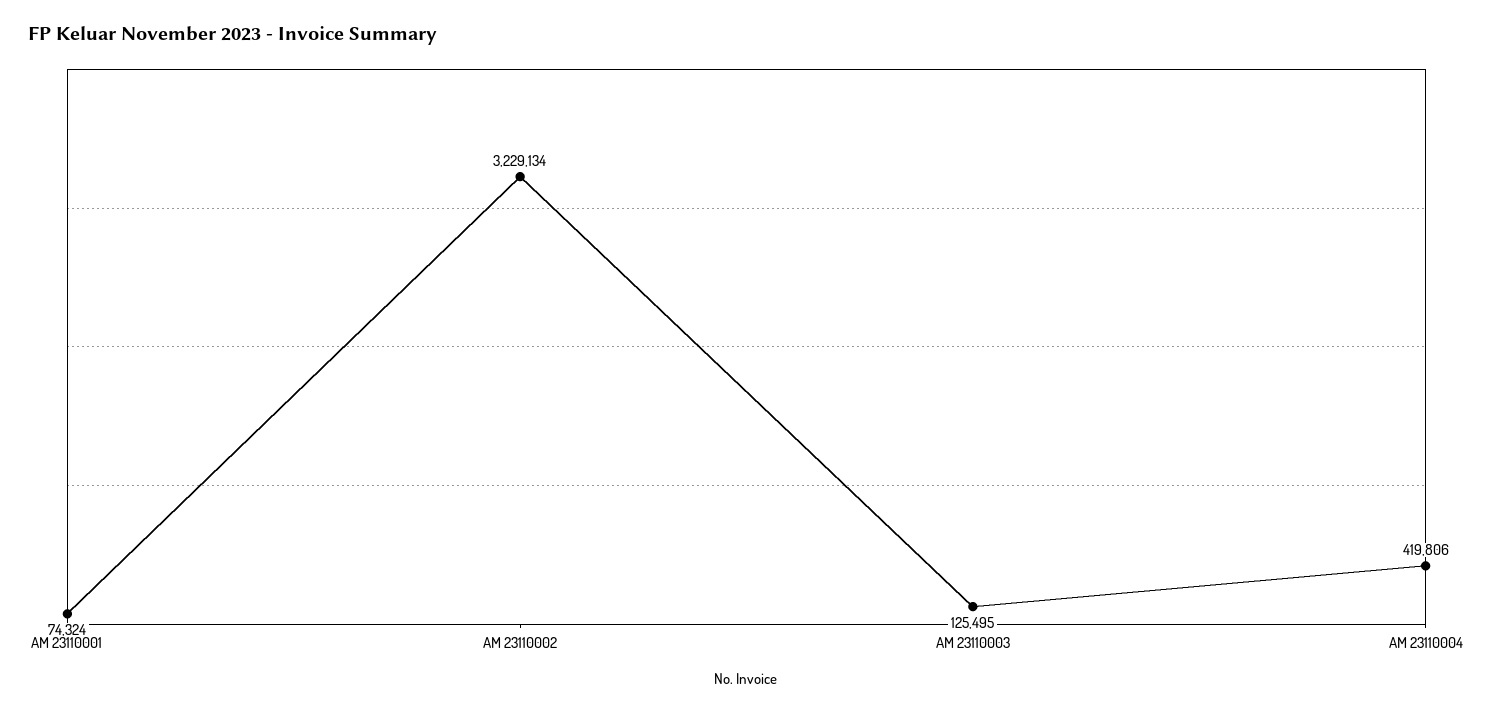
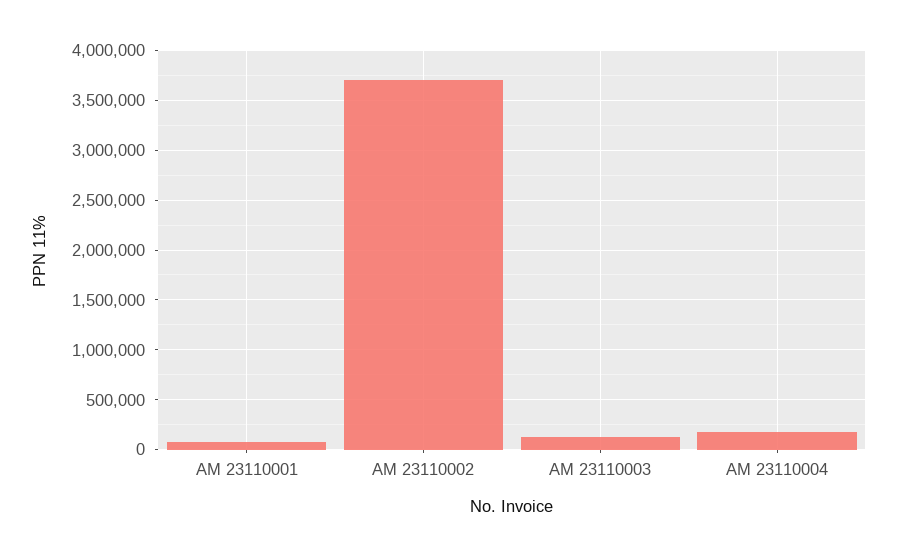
AM 23110002: 3229134 -> 3700000
AM 23110004: 419806 -> 200000

